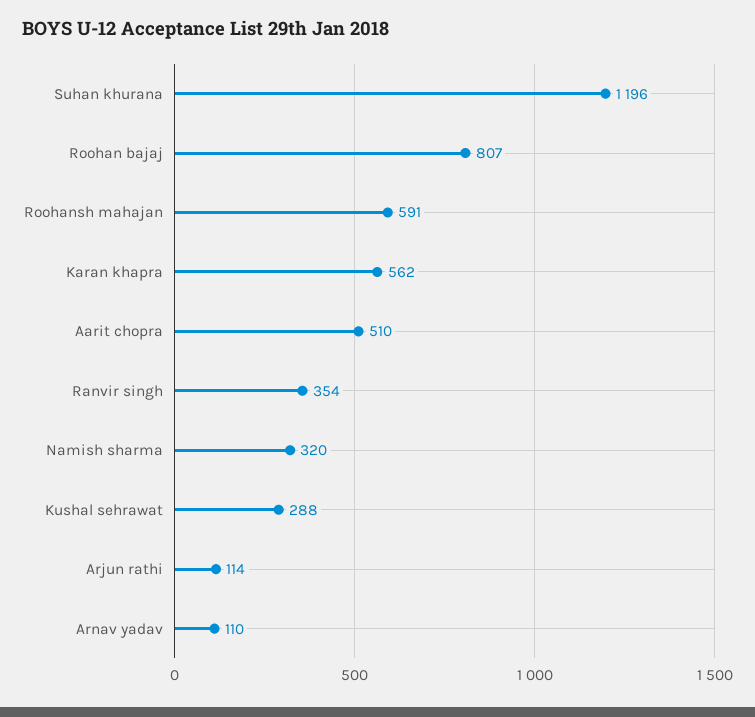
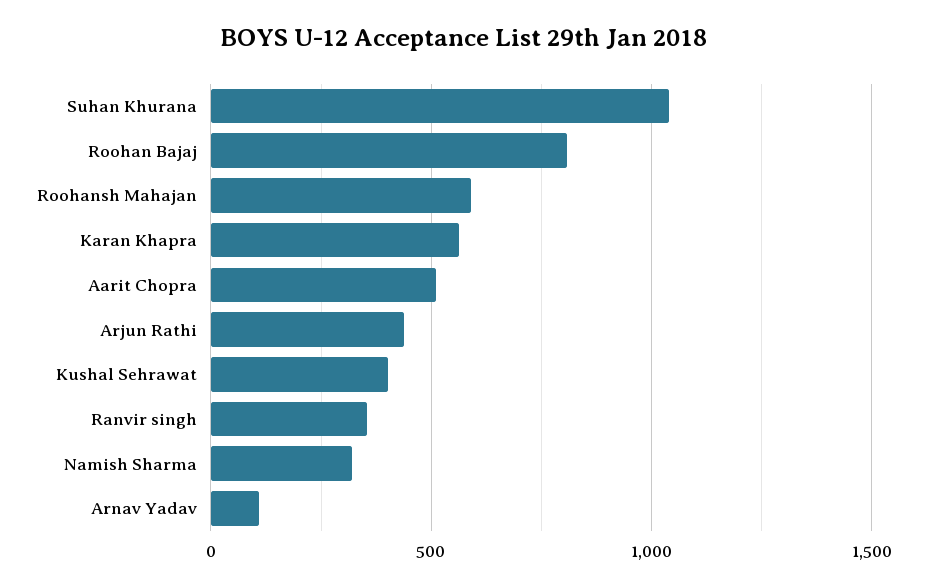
Suhan khurana: 1196 -> 1050
Kushal sehrawat: 288 -> 400
Arjun rathi: 114 -> 450

